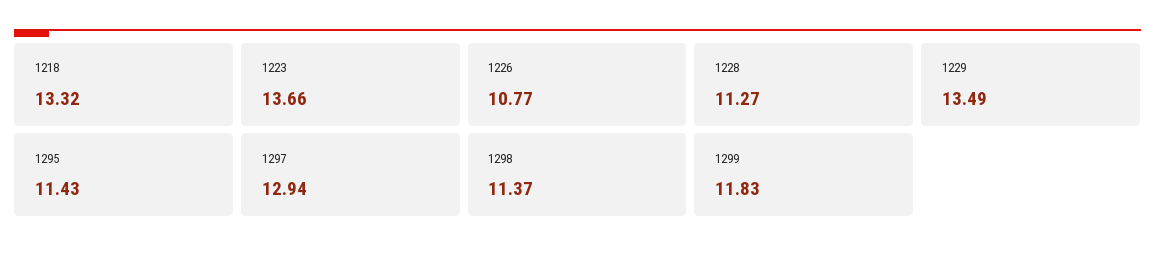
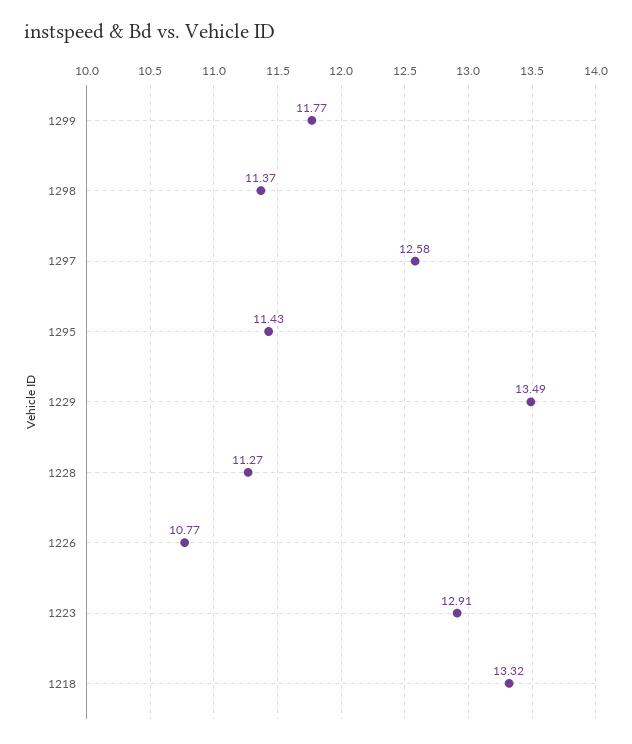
1223: 13.66 -> 12.91
1297: 12.94 -> 12.58
1299: 11.83 -> 11.77

